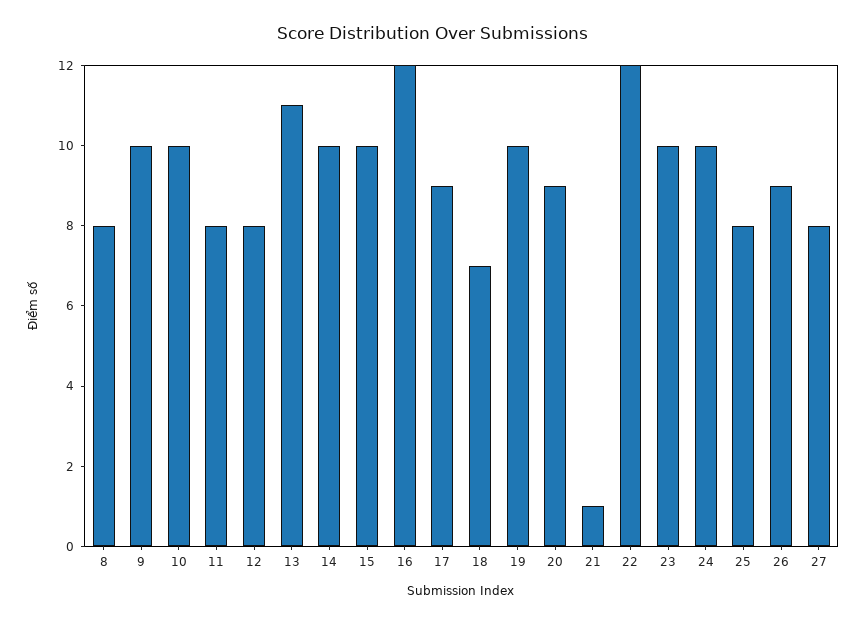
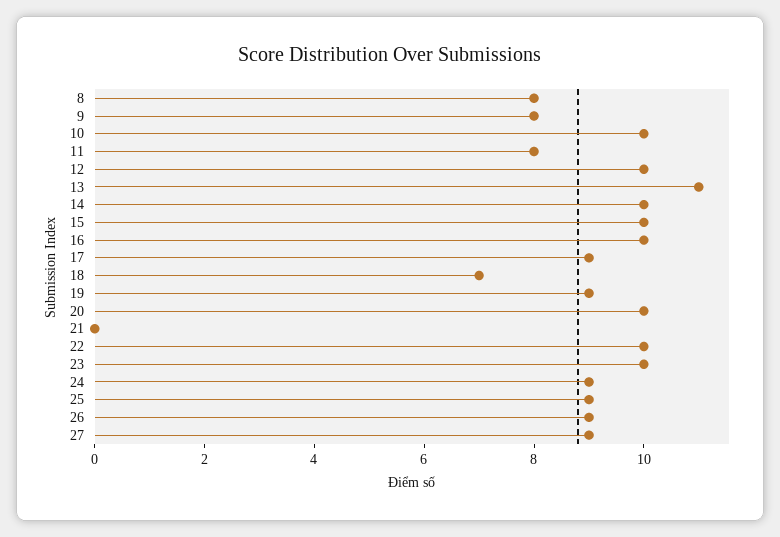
9: 10 -> 8
12: 8 -> 10
16: 12 -> 10
19: 10 -> 9
20: 9 -> 10
21: 1 -> 0
22: 12 -> 10
24: 10 -> 9
25: 8 -> 9
27: 8 -> 9

